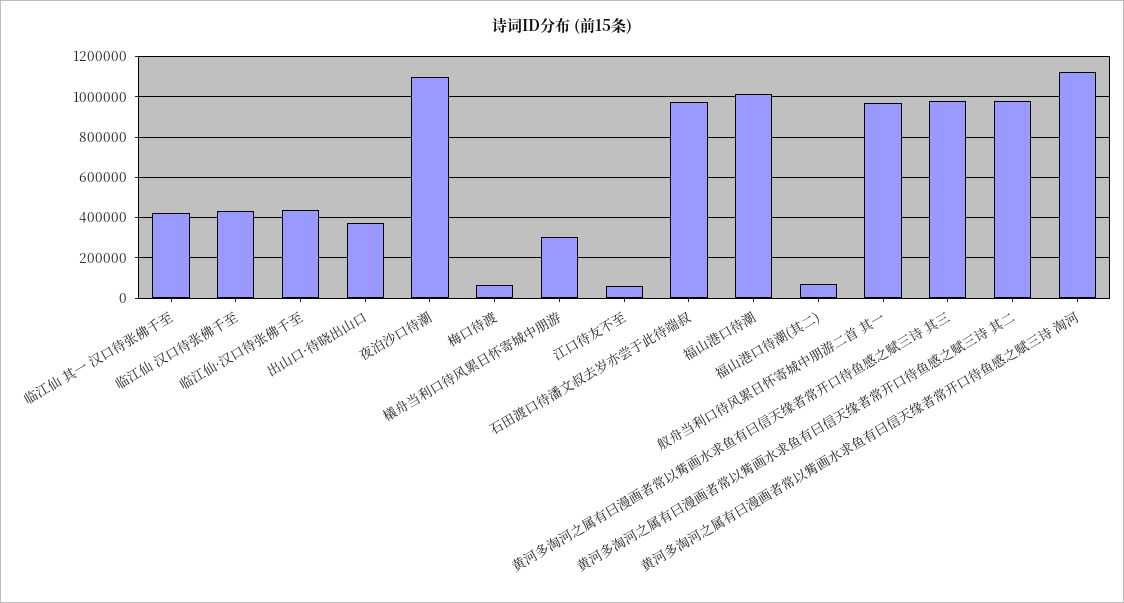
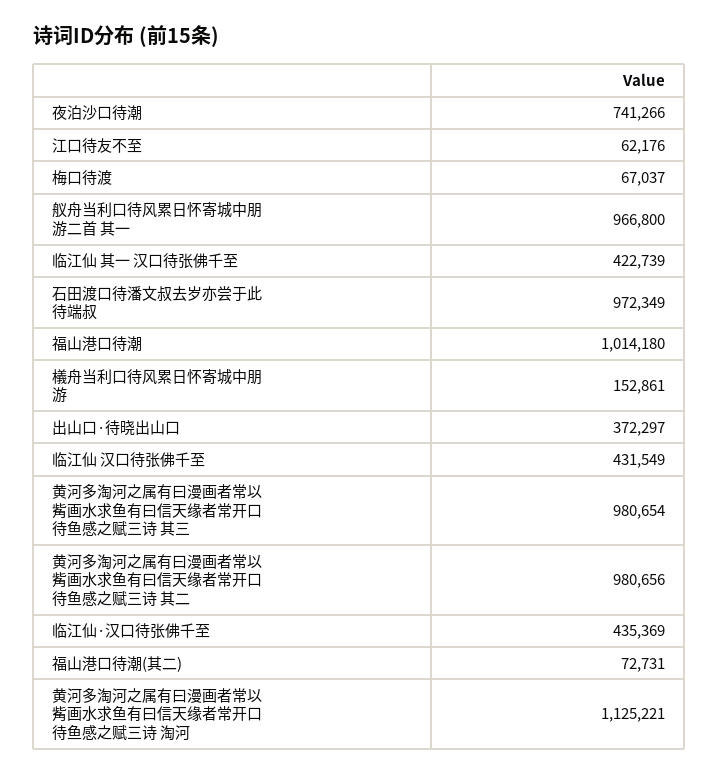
夜泊沙口待潮: 1100000 -> 741266
檥舟当利口待风累日怀寄城中朋游: 300000 -> 152861

